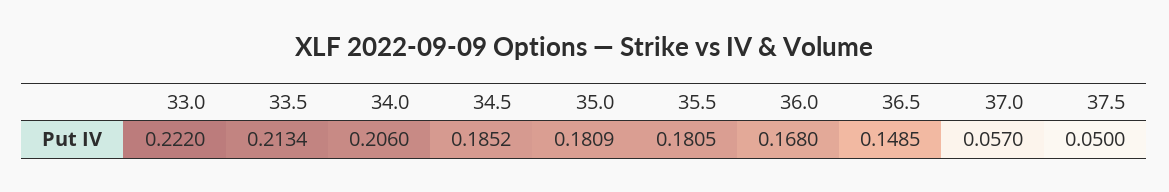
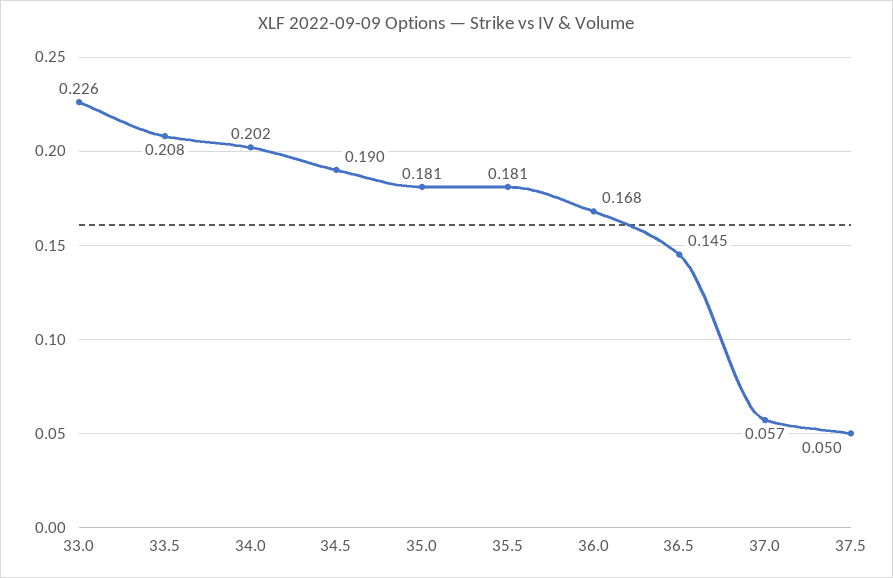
33.0: 0.222 -> 0.226
33.5: 0.2134 -> 0.208
34.0: 0.206 -> 0.202
34.5: 0.1852 -> 0.19
36.5: 0.1485 -> 0.145

